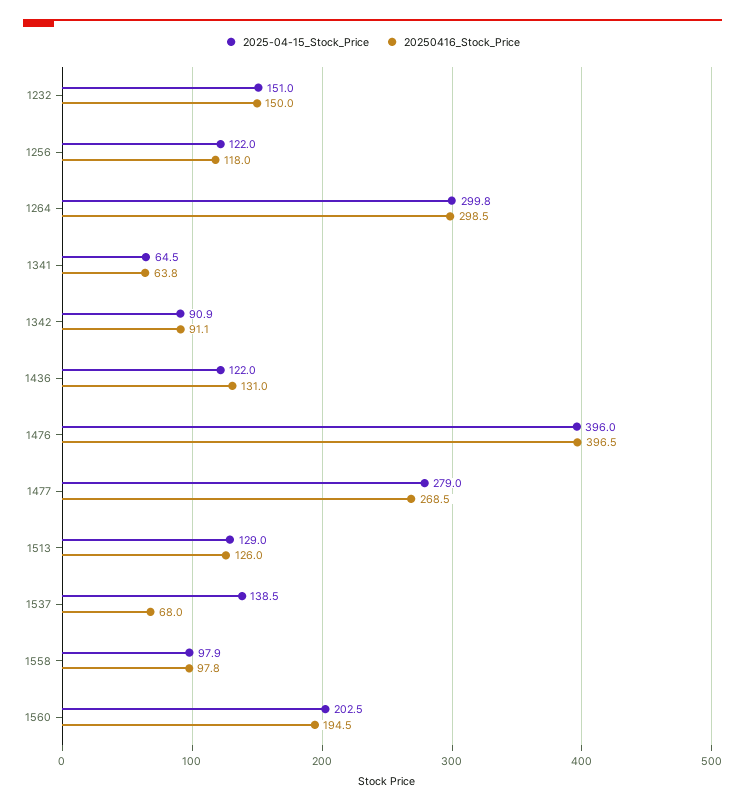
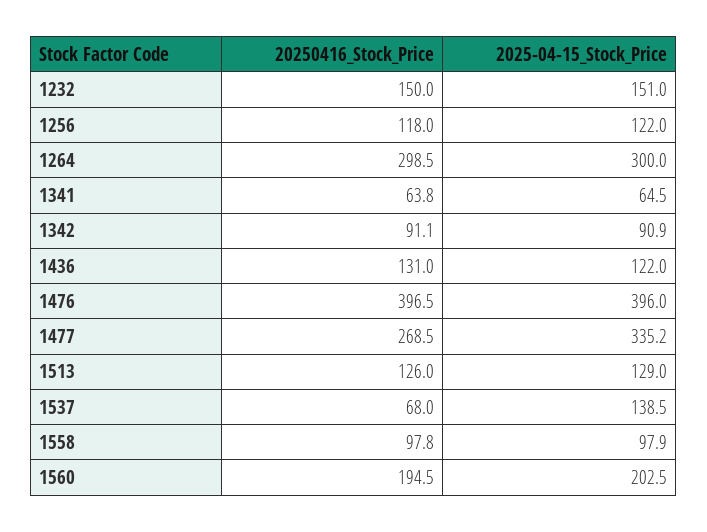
2025-04-15_Stock_Price, 1264: 299.8 -> 300
2025-04-15_Stock_Price, 1477: 279 -> 335.2

